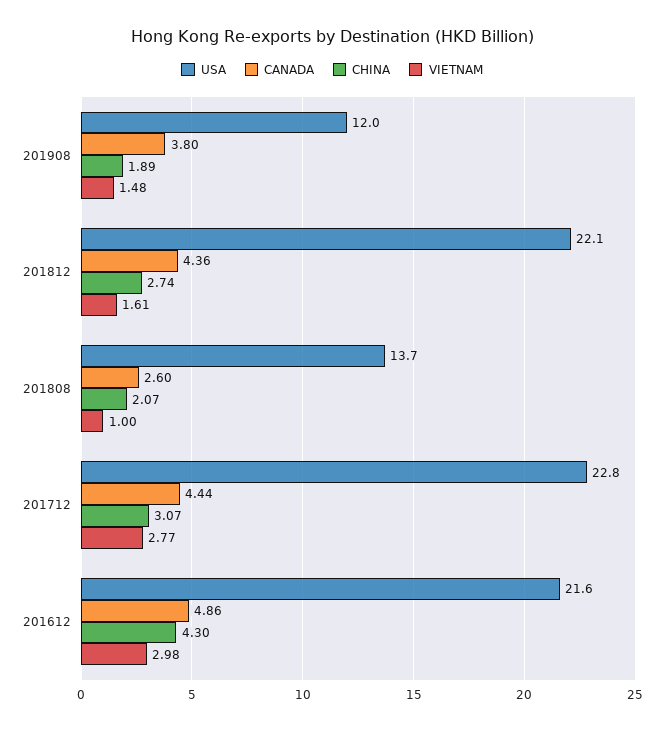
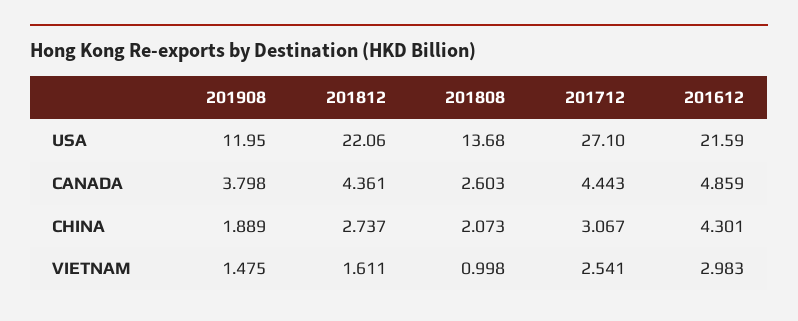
USA, 201712: 22.8 -> 27.1
VIETNAM, 201712: 2.77 -> 2.541

